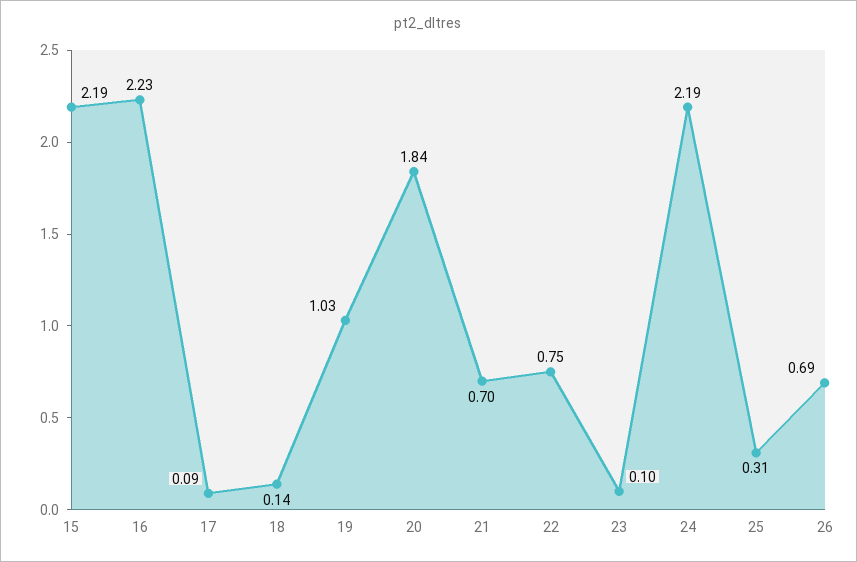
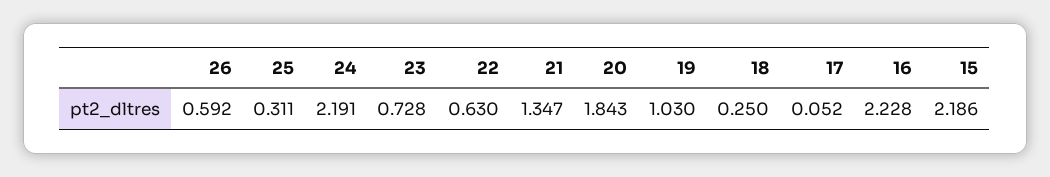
17: 0.09 -> 0.052
18: 0.14 -> 0.25
21: 0.7 -> 1.347
22: 0.75 -> 0.63
23: 0.1 -> 0.728
26: 0.69 -> 0.592

